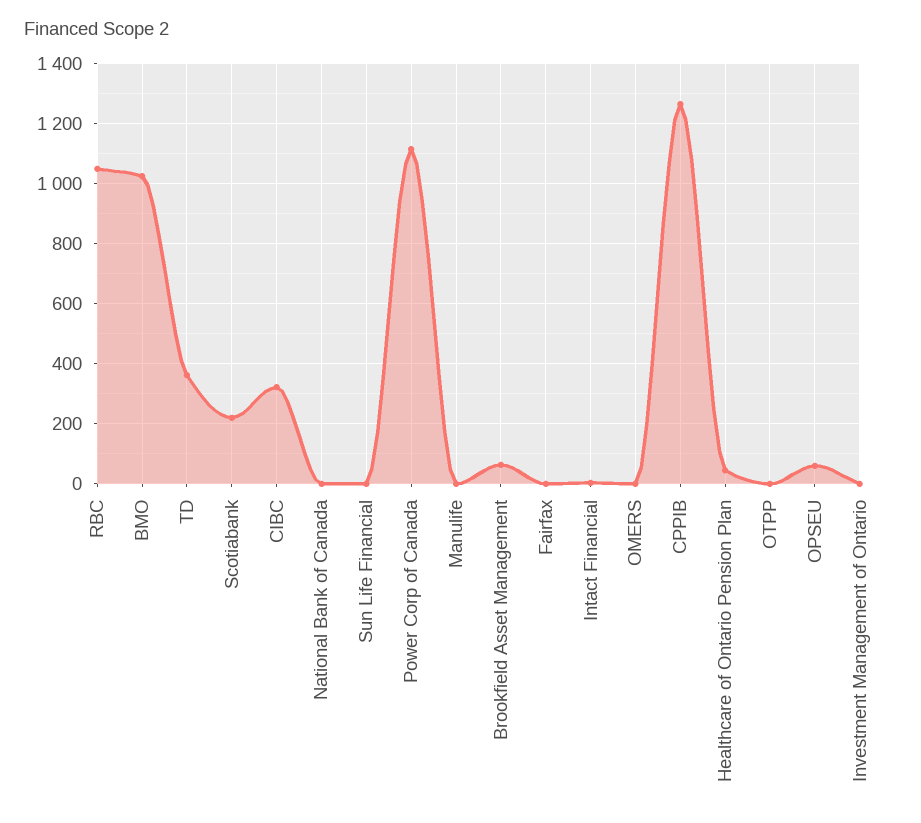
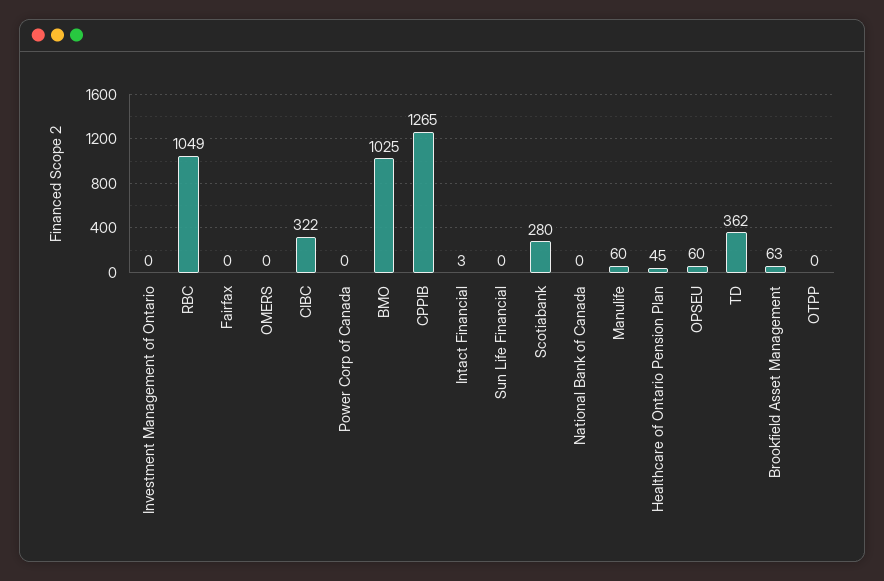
Scotiabank: 220 -> 280
Power Corp of Canada: 1120 -> 0
Manulife: 0 -> 60

